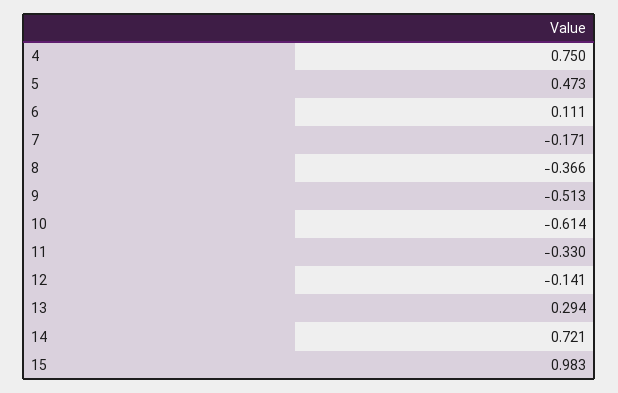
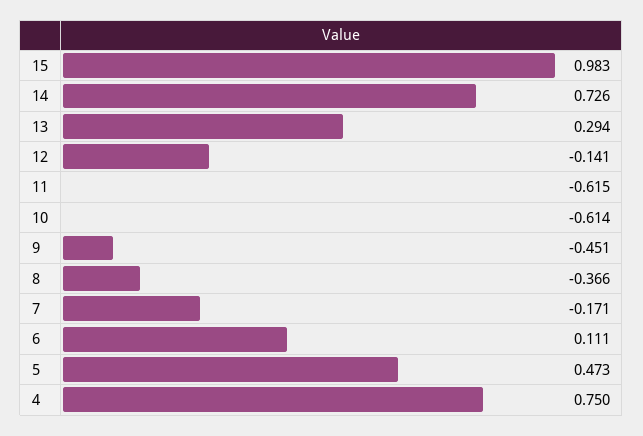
9: -0.513 -> -0.451
11: -0.33 -> -0.615
14: 0.721 -> 0.726

